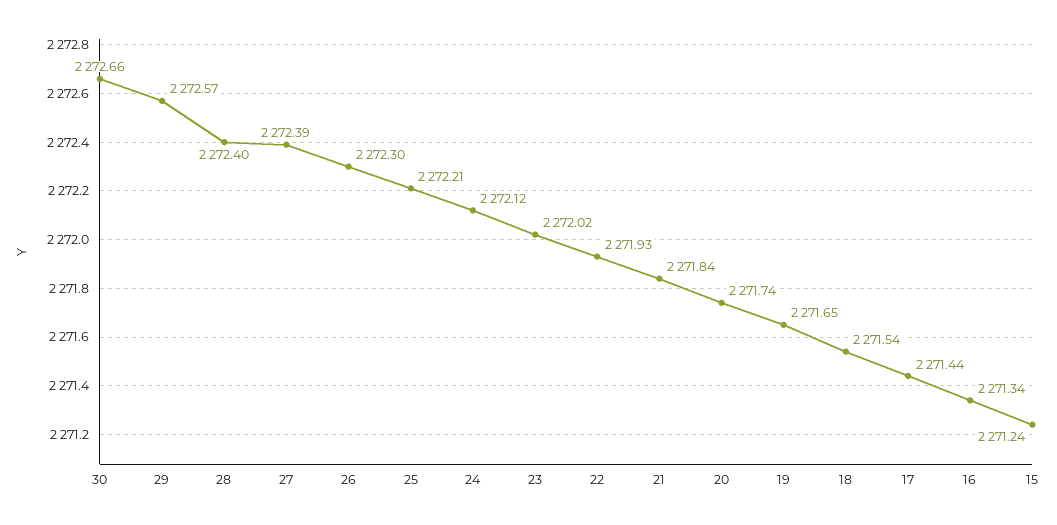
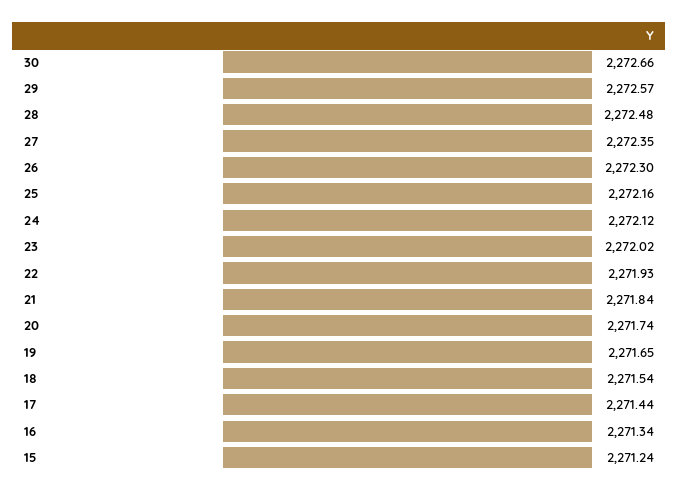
28: 2272.4 -> 2272.48
27: 2272.39 -> 2272.35
25: 2272.21 -> 2272.16

